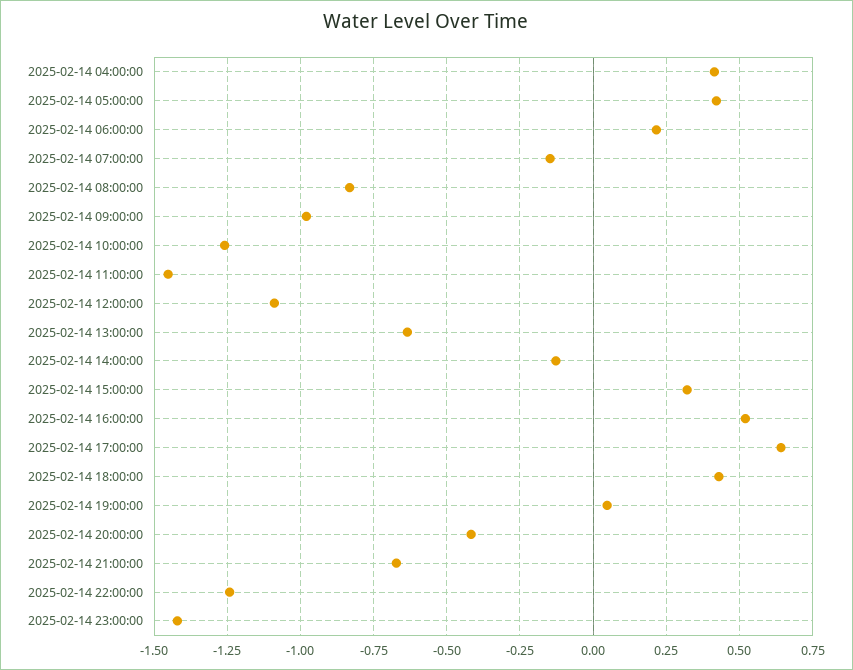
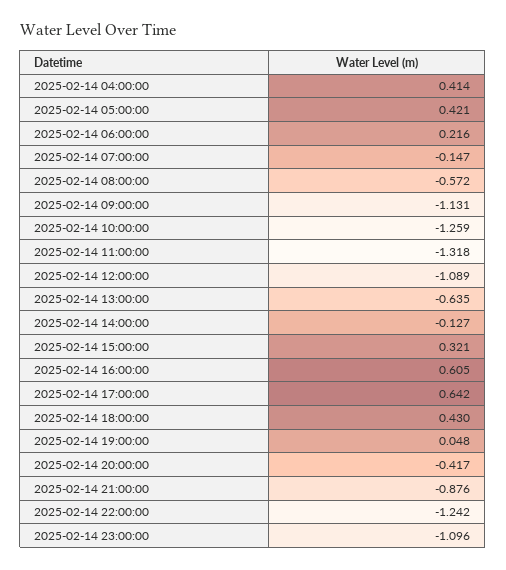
2025-02-14 08:00:00: -0.825 -> -0.572
2025-02-14 09:00:00: -0.975 -> -1.131
2025-02-14 11:00:00: -1.45 -> -1.318
2025-02-14 16:00:00: 0.525 -> 0.605
2025-02-14 21:00:00: -0.675 -> -0.876
2025-02-14 23:00:00: -1.425 -> -1.096

